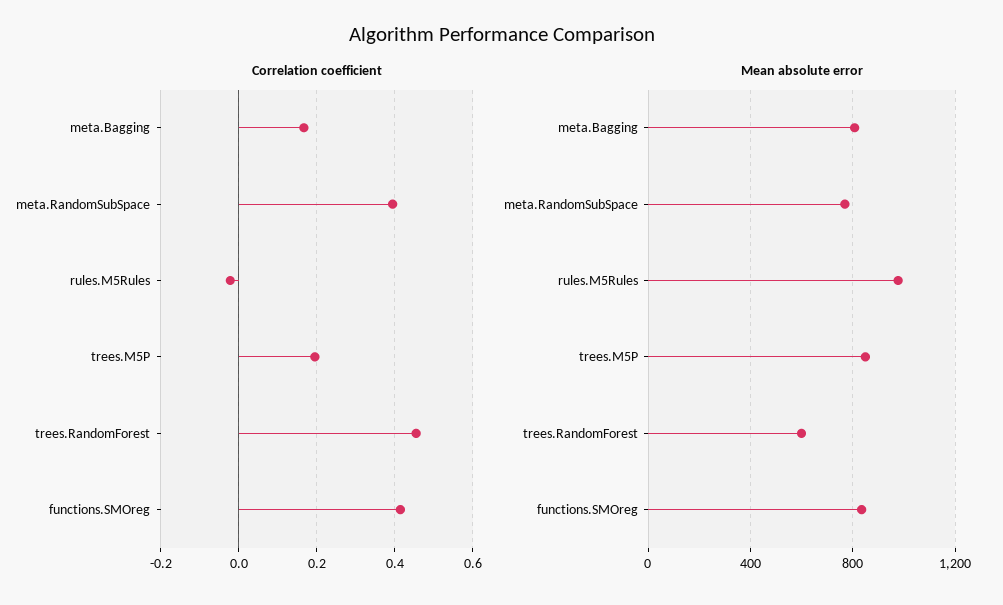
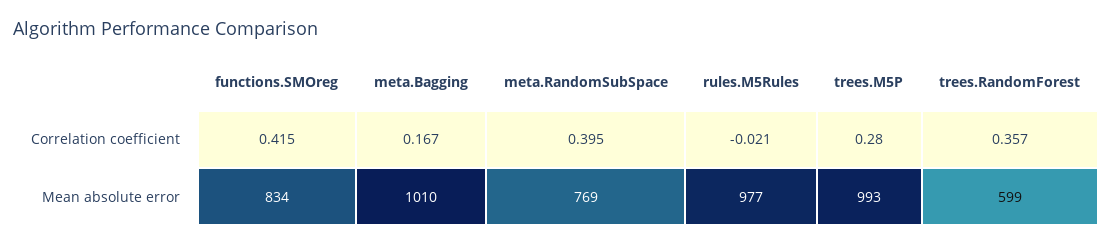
Correlation coefficient, trees.M5P: 0.2 -> 0.28
Correlation coefficient, trees.RandomForest: 0.46 -> 0.357
Mean absolute error, meta.Bagging: 800 -> 1010
Mean absolute error, trees.M5P: 850 -> 993

